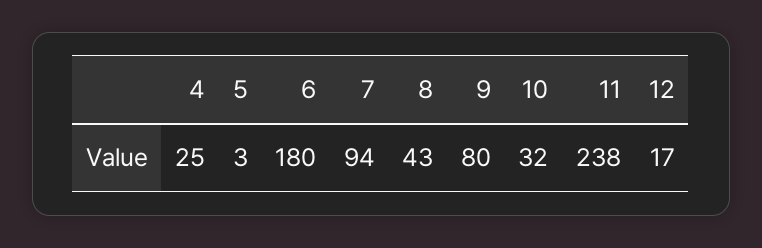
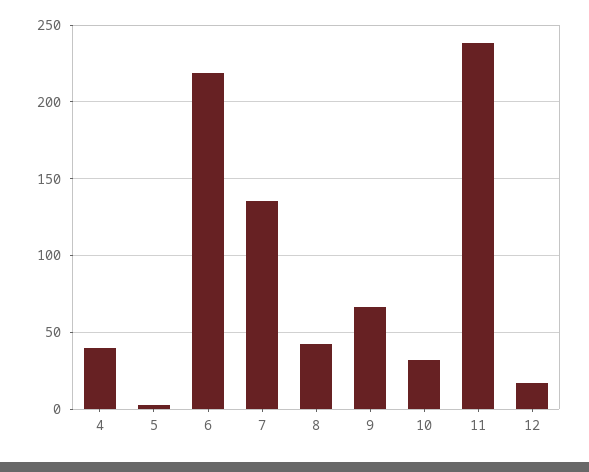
4: 25 -> 40
6: 180 -> 220
7: 94 -> 135
9: 80 -> 65

